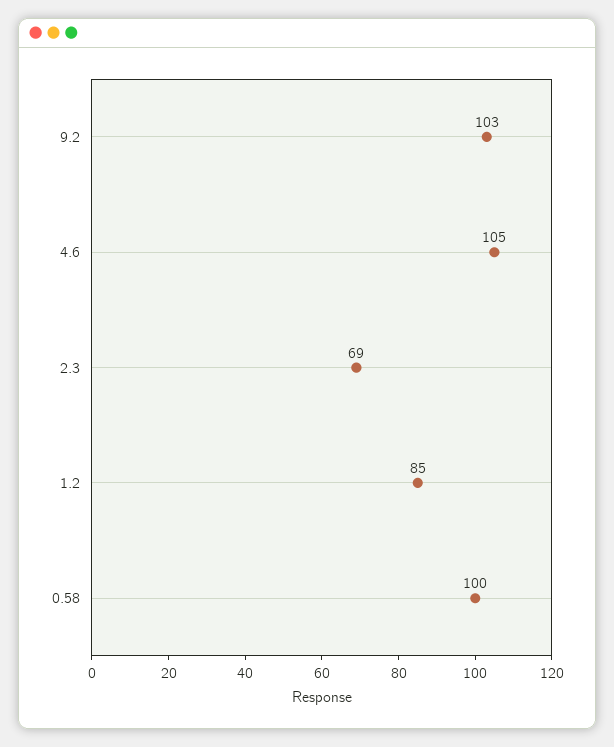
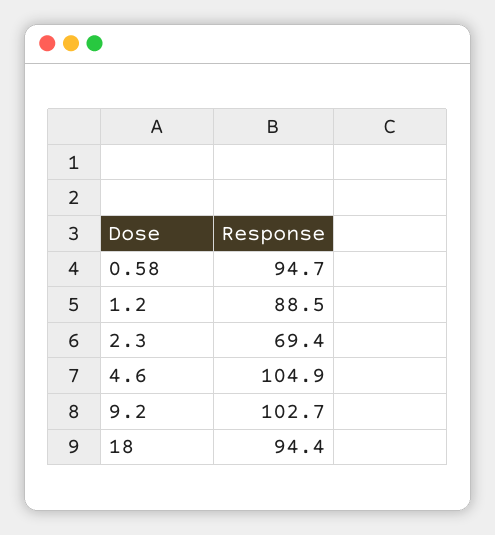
1.2: 85 -> 88.5
0.58: 100 -> 94.7
18: none -> 94.4

